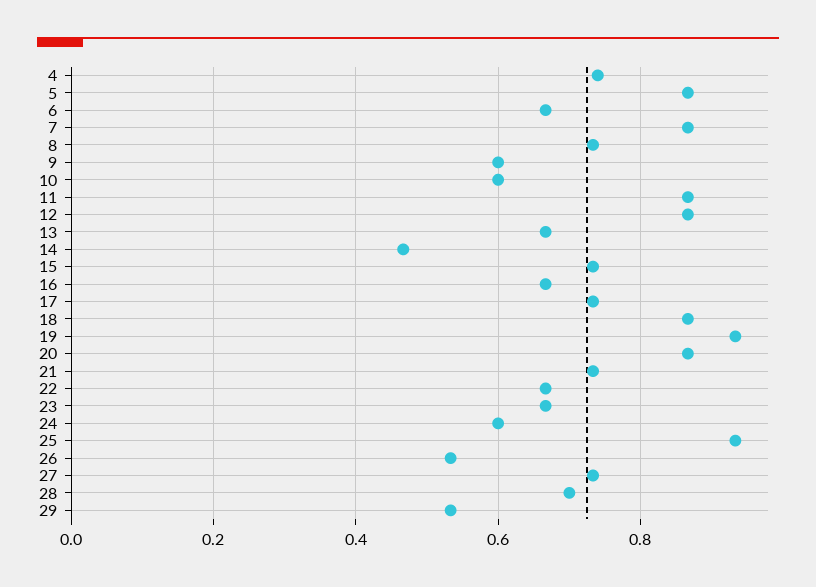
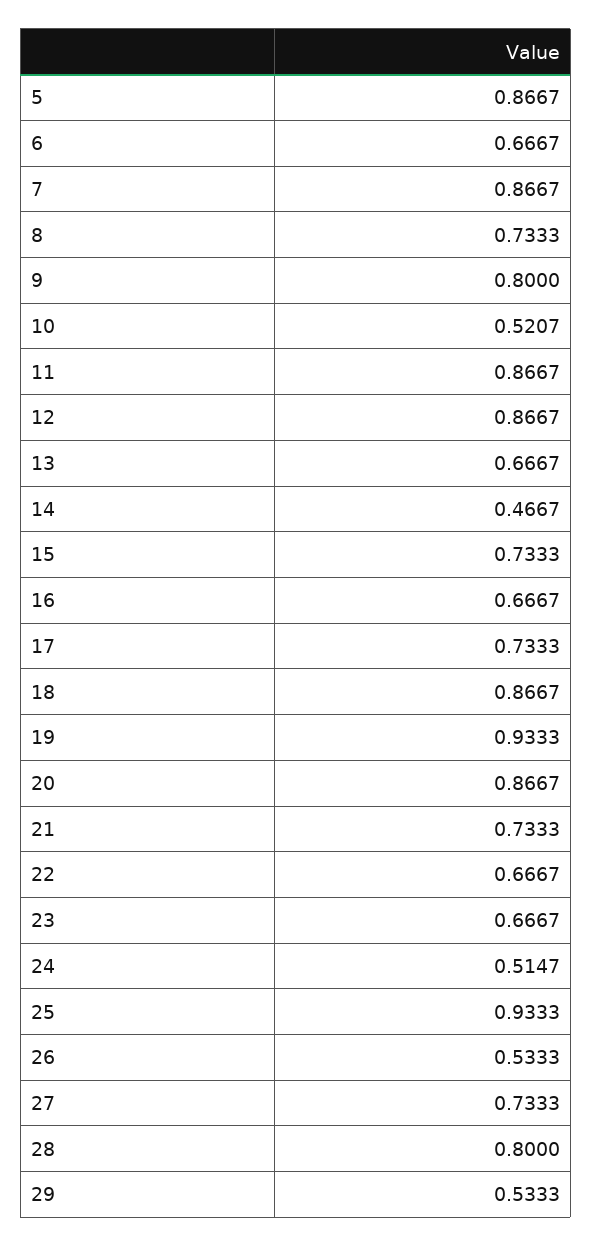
4: 0.74 -> none
9: 0.6 -> 0.8
10: 0.6 -> 0.5207
24: 0.6 -> 0.5147
28: 0.7 -> 0.8

